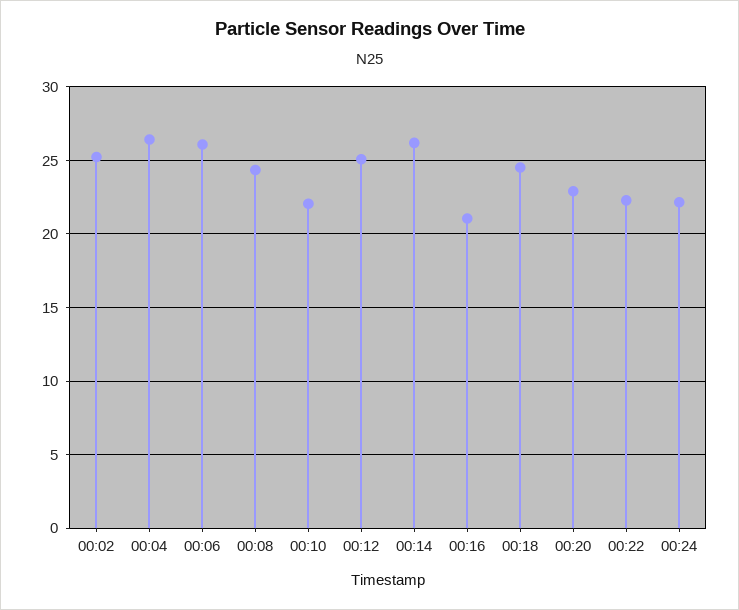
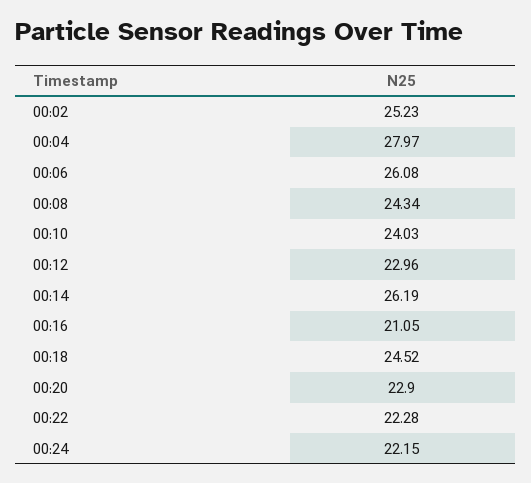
00:04: 26.5 -> 27.97
00:10: 22 -> 24.03
00:12: 25 -> 22.96

